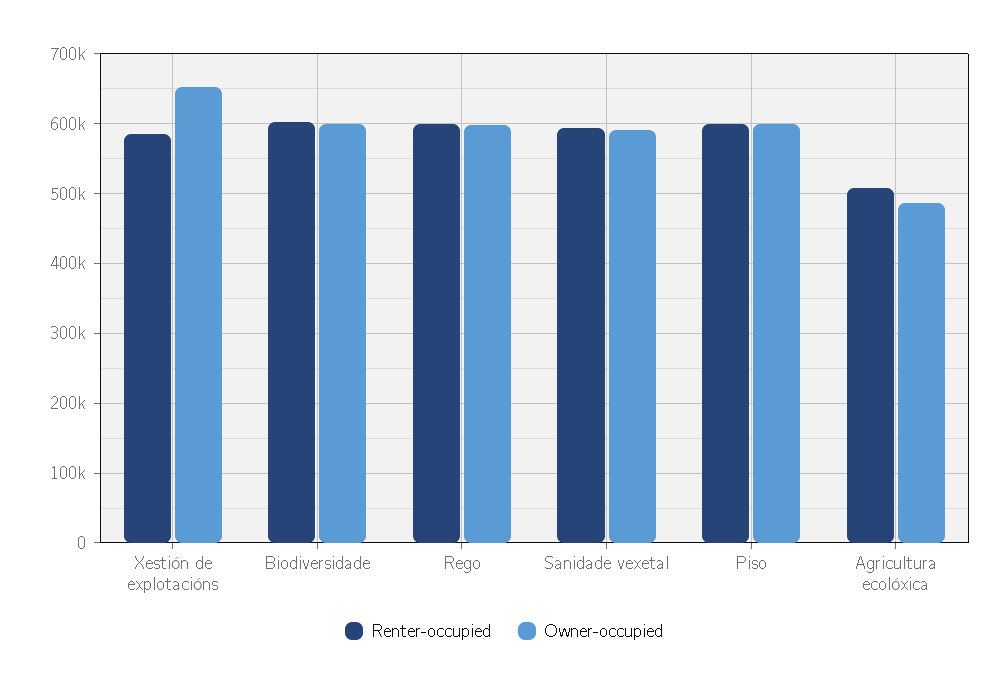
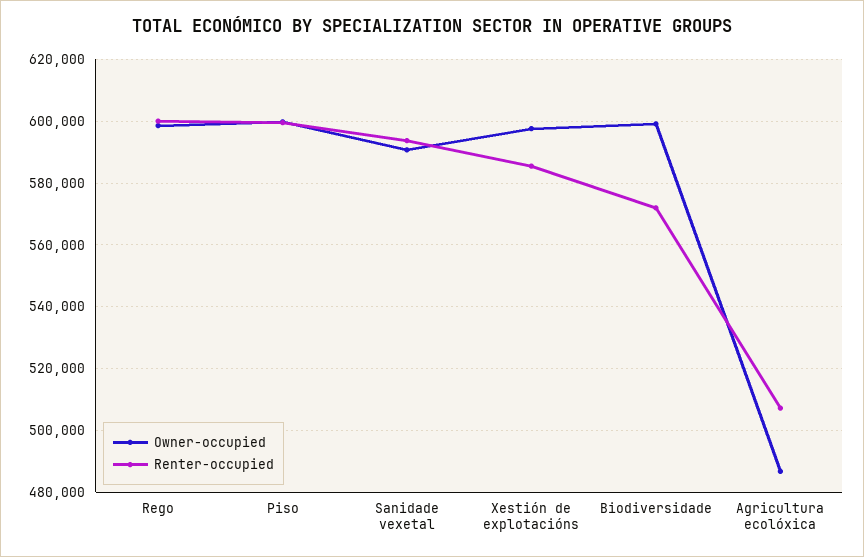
Owner-occupied, Xestión de explotacións: 650000 -> 598000
Renter-occupied, Biodiversidade: 600000 -> 572000

